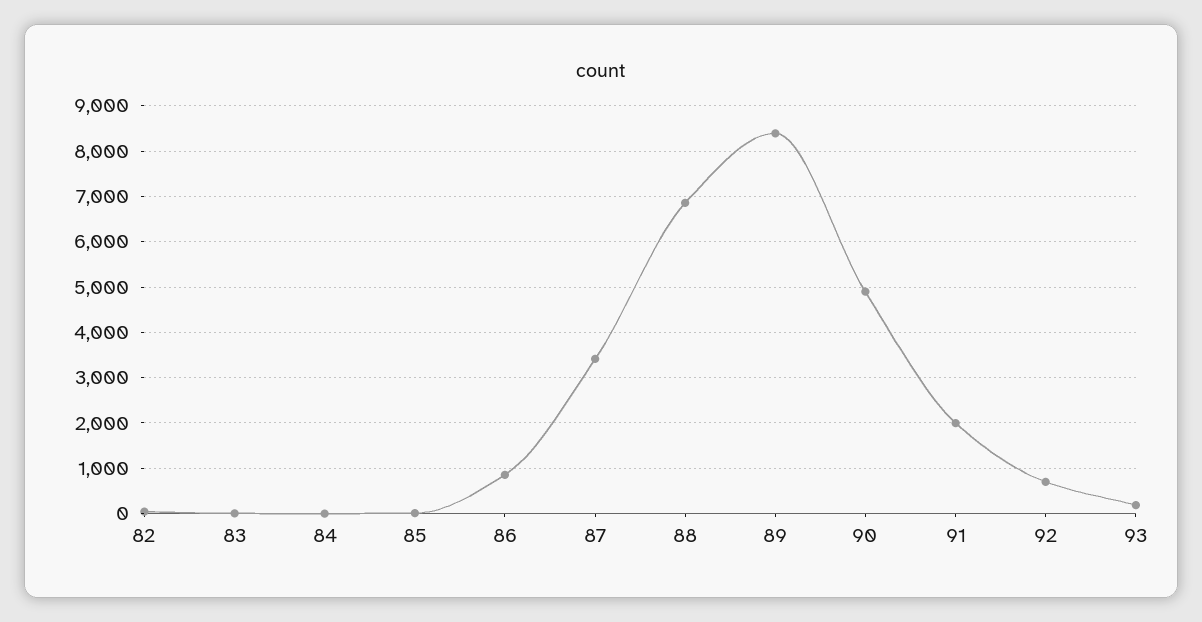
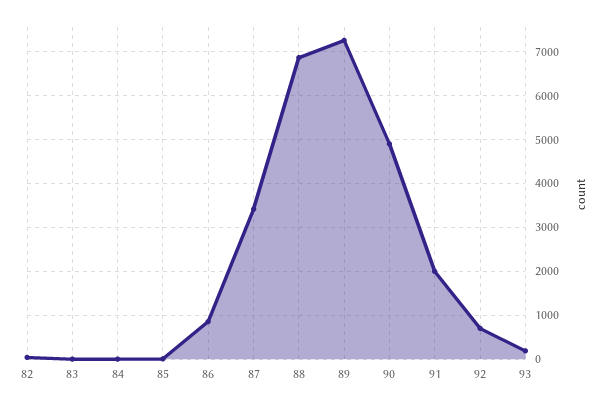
89: 8400 -> 7200

